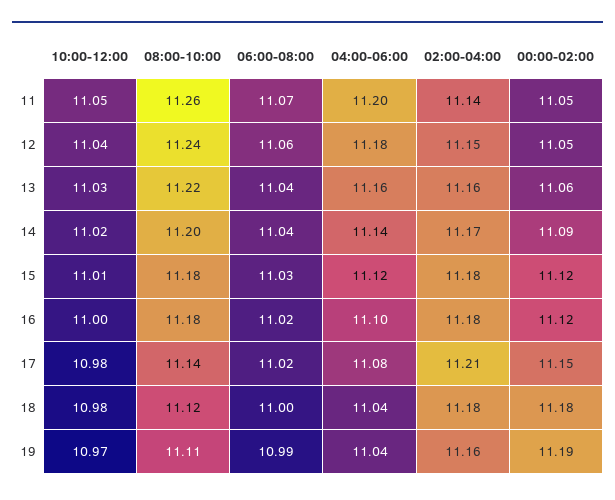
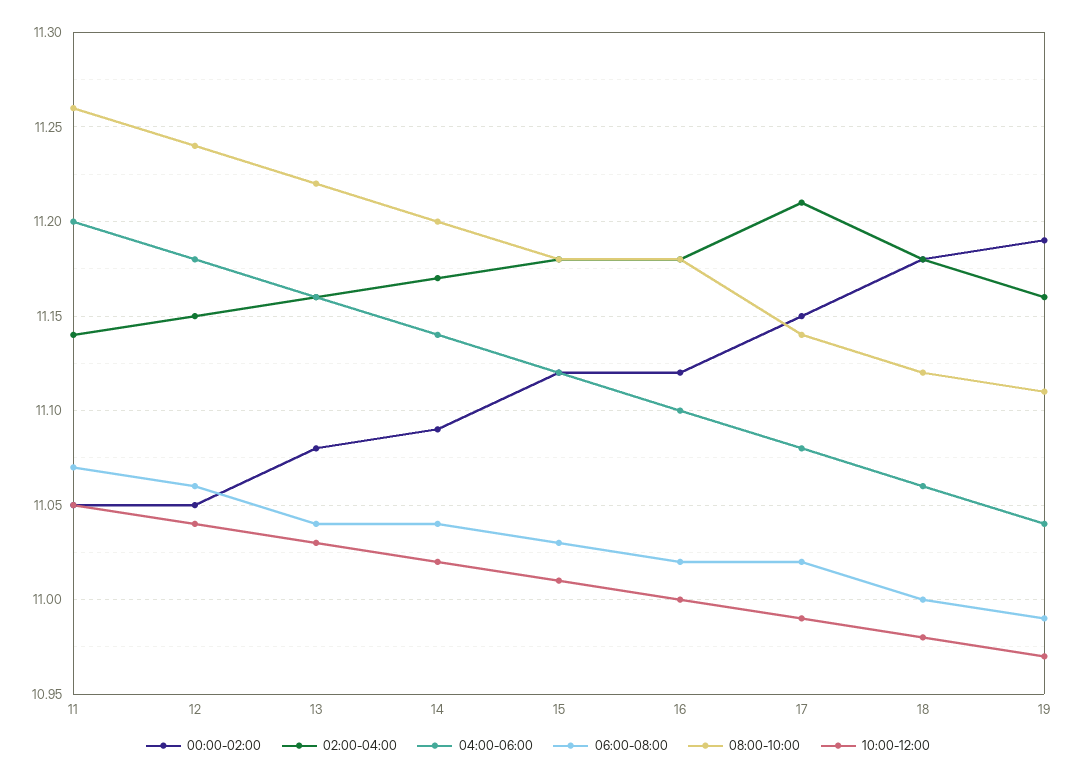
00:00-02:00, 13: 11.06 -> 11.08
10:00-12:00, 17: 10.98 -> 10.99
04:00-06:00, 18: 11.04 -> 11.06

